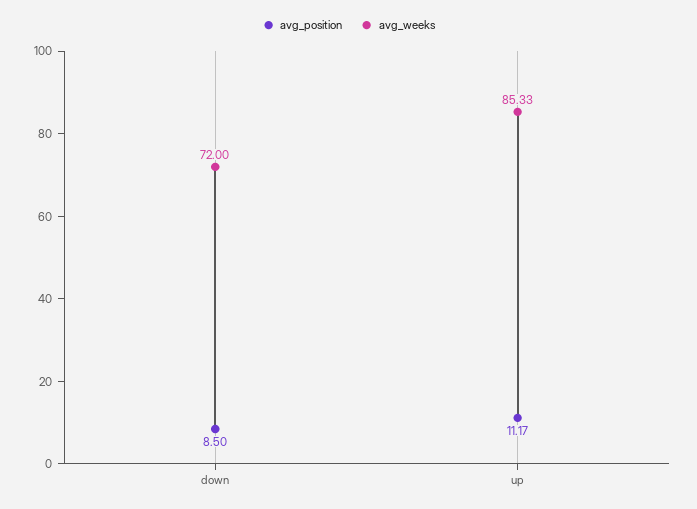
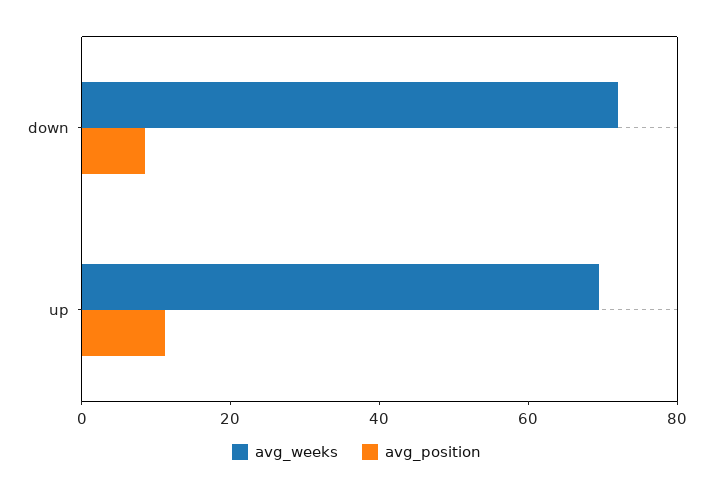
avg_weeks, up: 85.33 -> 70

